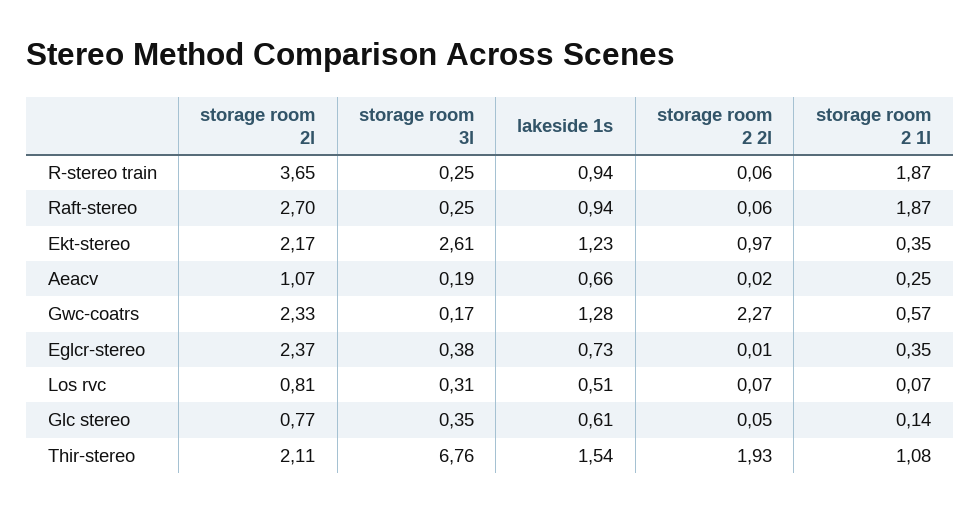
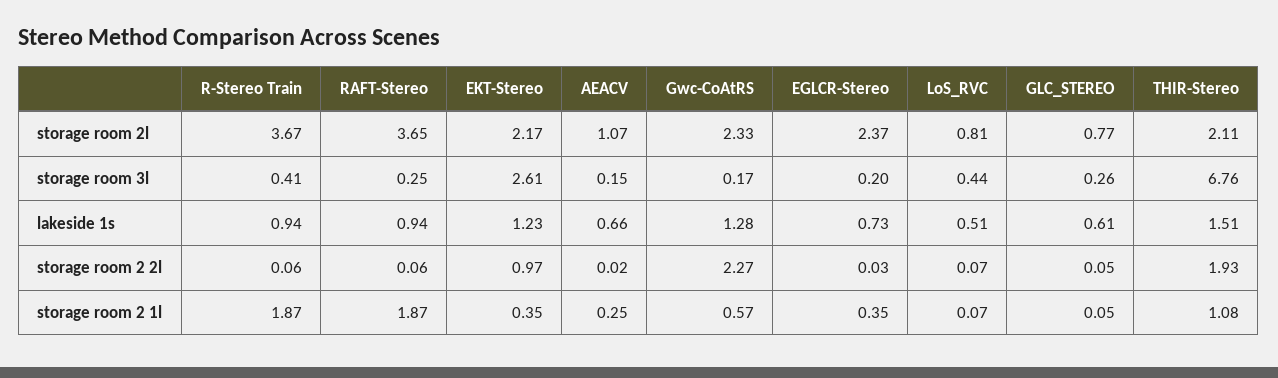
storage room 2l, R-stereo train: 3.65 -> 3.67
storage room 3l, R-stereo train: 0.25 -> 0.41
storage room 2l, Raft-stereo: 2.7 -> 3.65
storage room 3l, Aeacv: 0.19 -> 0.15
storage room 3l, Eglcr-stereo: 0.38 -> 0.2
storage room 2 2l, Eglcr-stereo: 0.01 -> 0.03
storage room 3l, Los rvc: 0.31 -> 0.44
storage room 3l, Glc stereo: 0.35 -> 0.26
storage room 2 1l, Glc stereo: 0.14 -> 0.05
lakeside 1s, Thir-stereo: 1.54 -> 1.51

